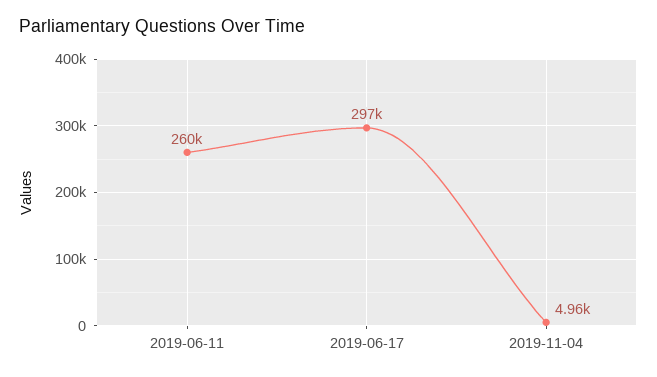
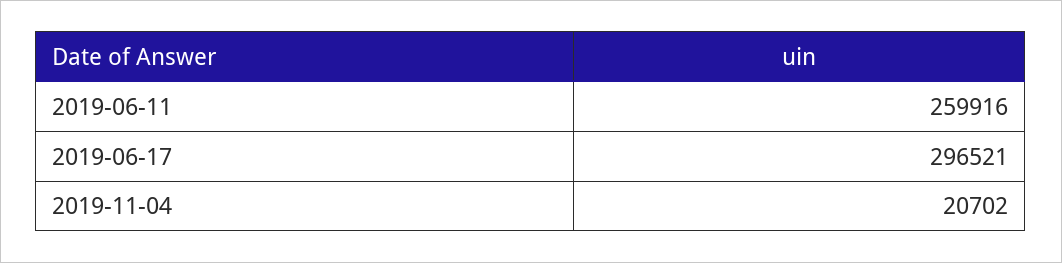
2019-11-04: 4960 -> 20702

